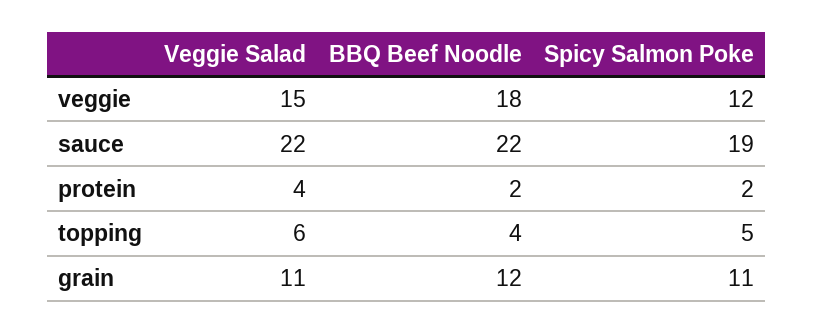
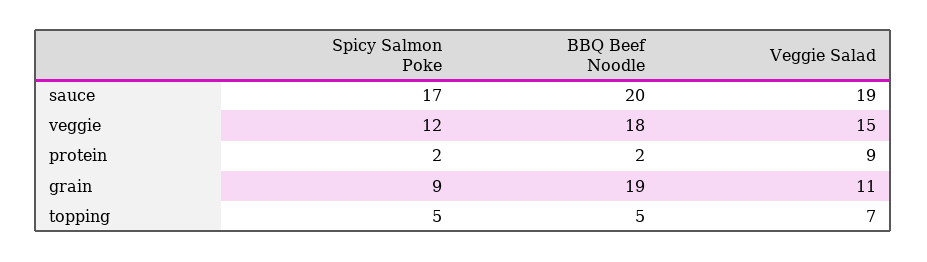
Veggie Salad, sauce: 22 -> 19
BBQ Beef Noodle, sauce: 22 -> 20
Spicy Salmon Poke, sauce: 19 -> 17
Veggie Salad, protein: 4 -> 9
Veggie Salad, topping: 6 -> 7
BBQ Beef Noodle, topping: 4 -> 5
BBQ Beef Noodle, grain: 12 -> 19
Spicy Salmon Poke, grain: 11 -> 9

